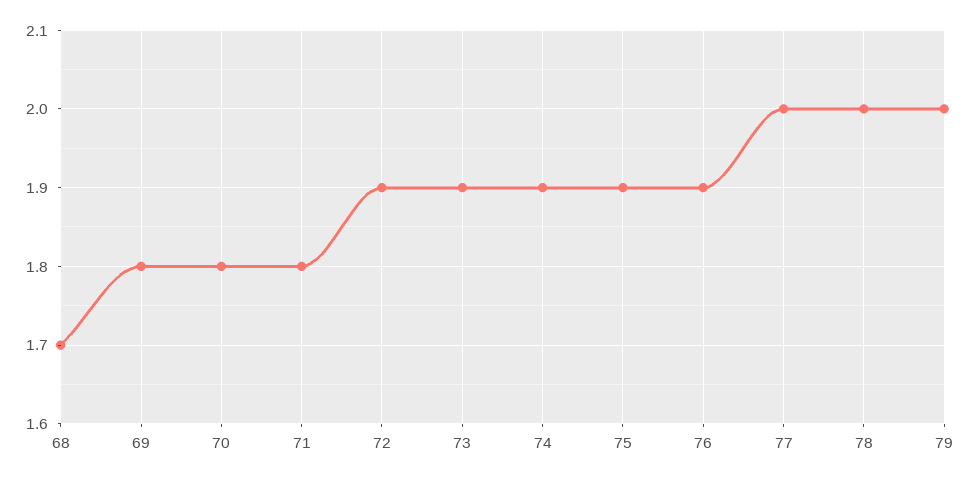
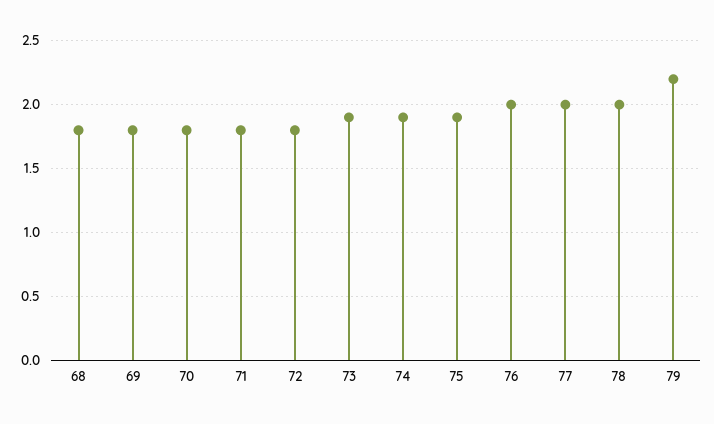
68: 1.7 -> 1.8
72: 1.9 -> 1.8
76: 1.9 -> 2
79: 2 -> 2.2

